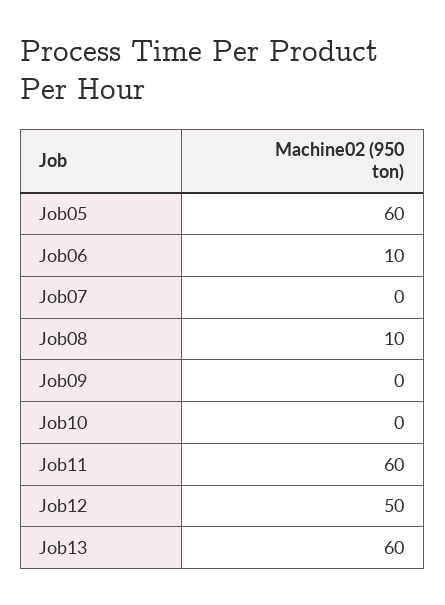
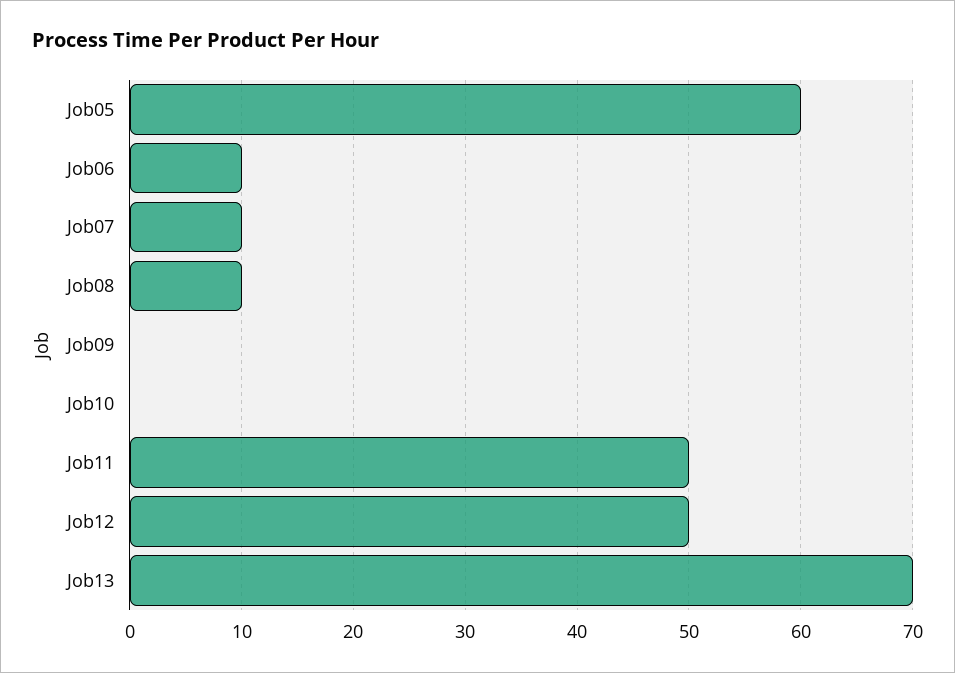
Job07: 0 -> 10
Job11: 60 -> 50
Job13: 60 -> 70

